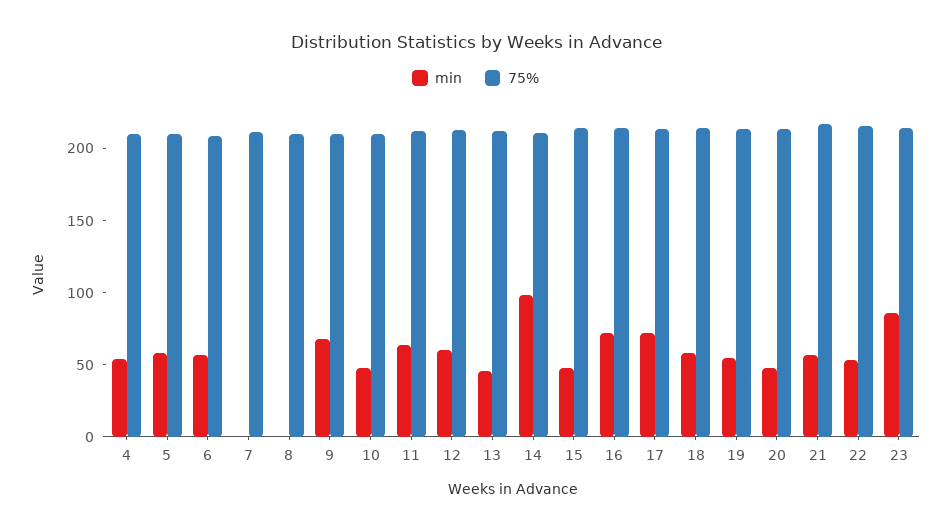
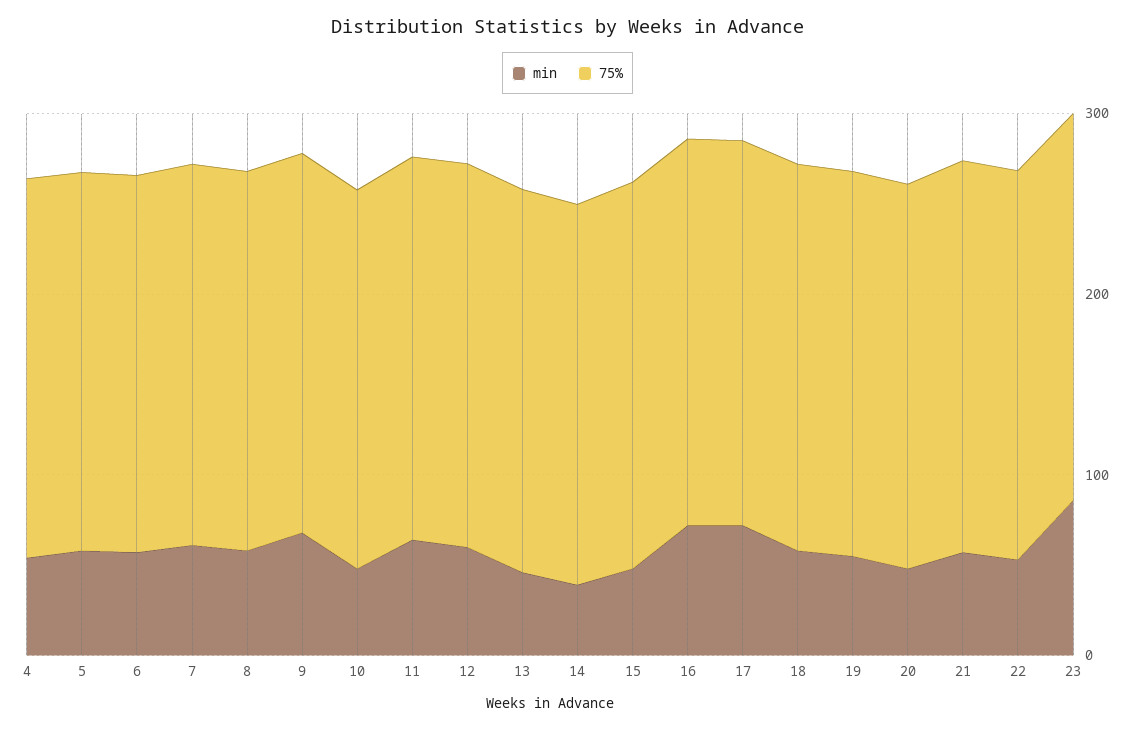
min, 7: 0 -> 60
min, 8: 0 -> 60
min, 14: 100 -> 40

